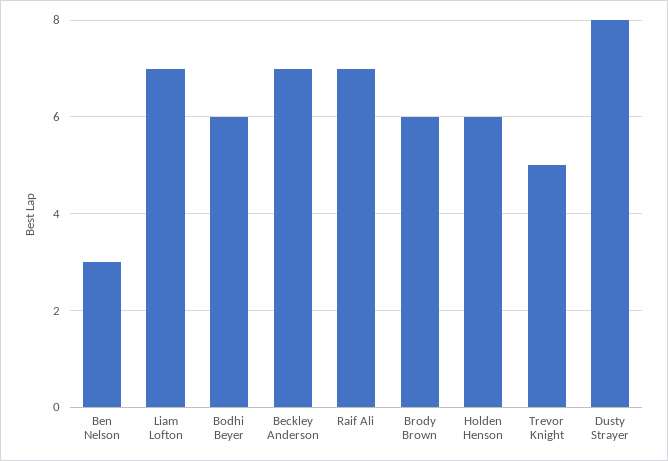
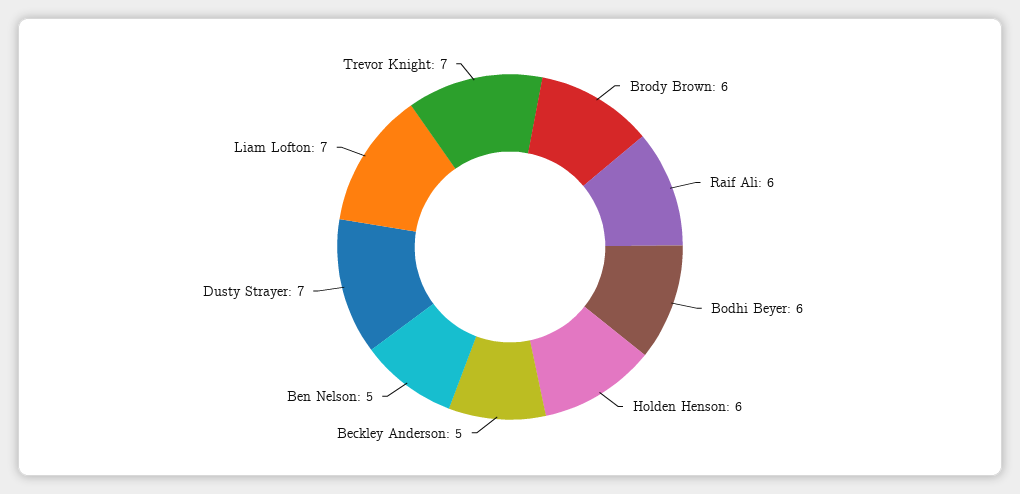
Ben Nelson: 3 -> 5
Beckley Anderson: 7 -> 5
Raif Ali: 7 -> 6
Trevor Knight: 5 -> 7
Dusty Strayer: 8 -> 7

